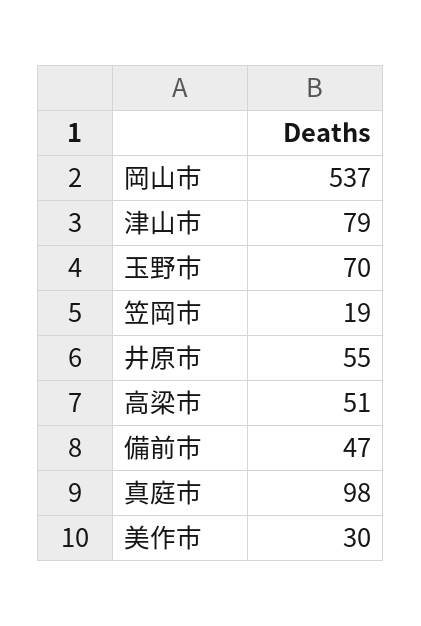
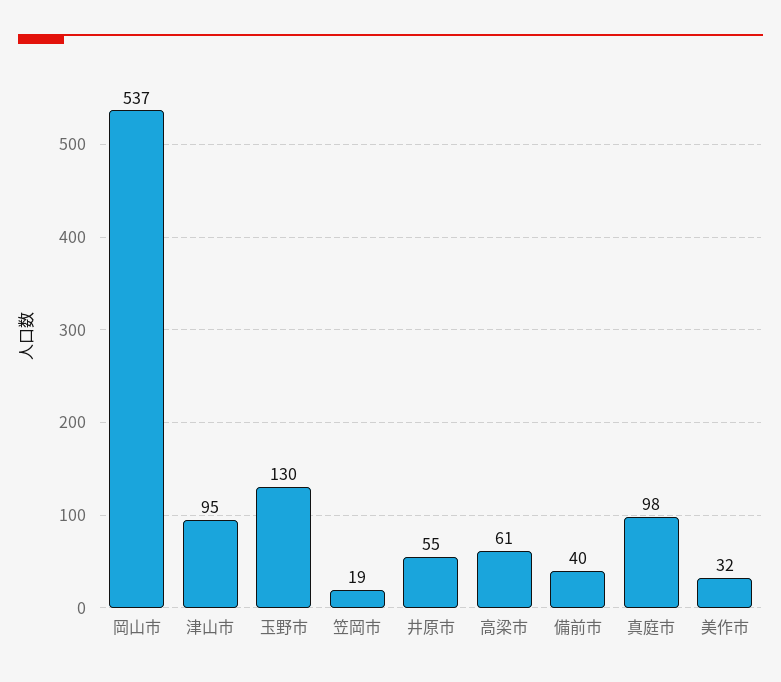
津山市: 79 -> 95
玉野市: 70 -> 130
高梁市: 51 -> 61
備前市: 47 -> 40
美作市: 30 -> 32

